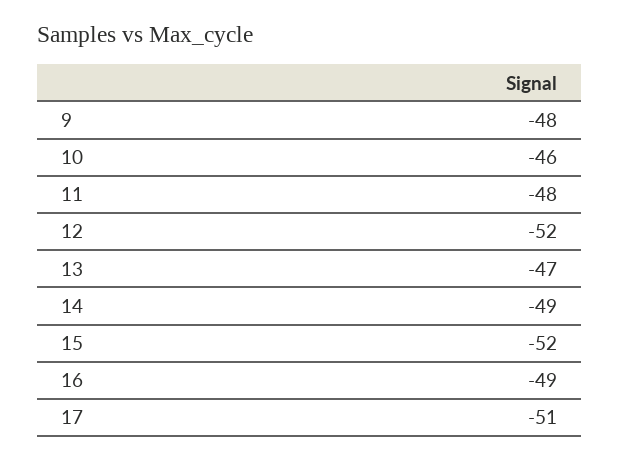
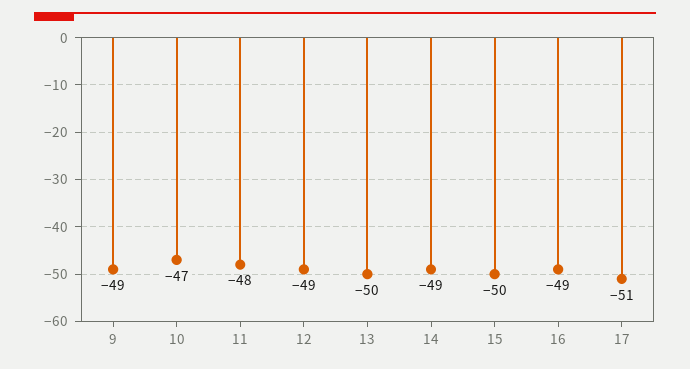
9: -48 -> -49
10: -46 -> -47
12: -52 -> -49
13: -47 -> -50
15: -52 -> -50

